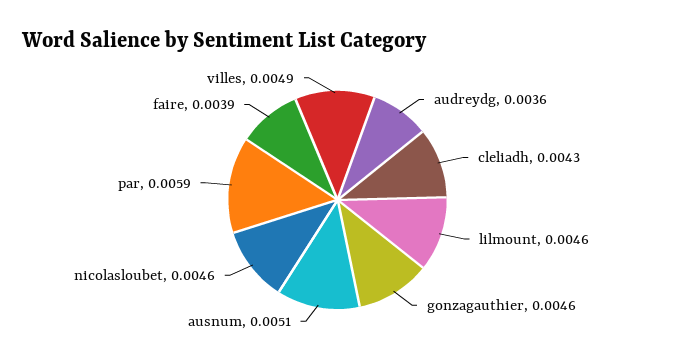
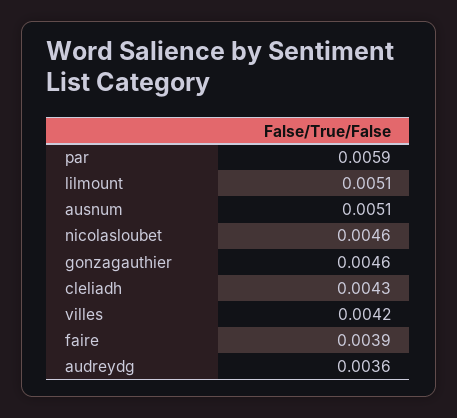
lilmount: 0.0046 -> 0.0051
villes: 0.0049 -> 0.0042

